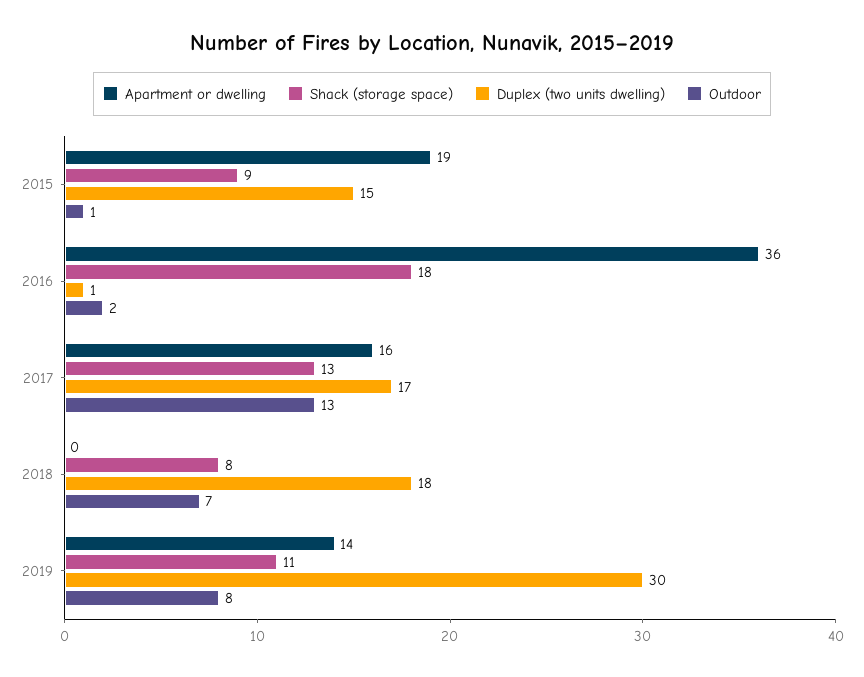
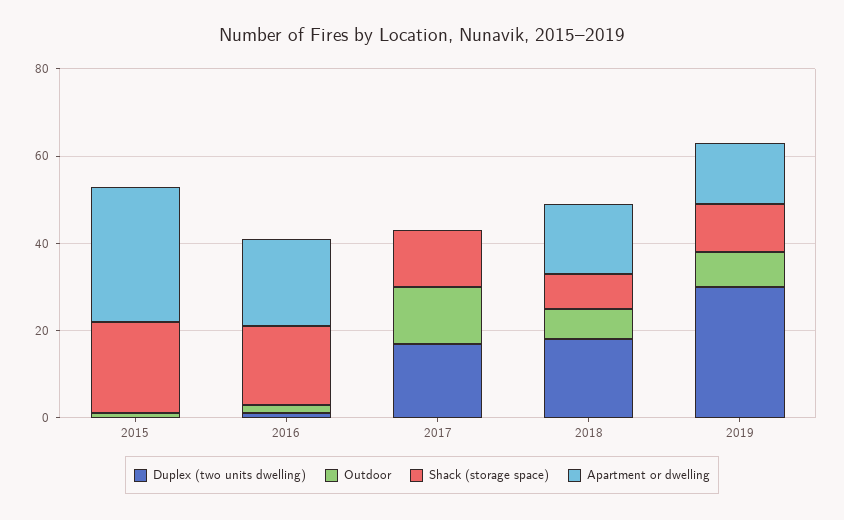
Apartment or dwelling, 2015: 19 -> 30
Shack (storage space), 2015: 9 -> 20
Duplex (two units dwelling), 2015: 15 -> 0
Apartment or dwelling, 2016: 36 -> 20
Apartment or dwelling, 2017: 16 -> 0
Apartment or dwelling, 2018: 0 -> 15

